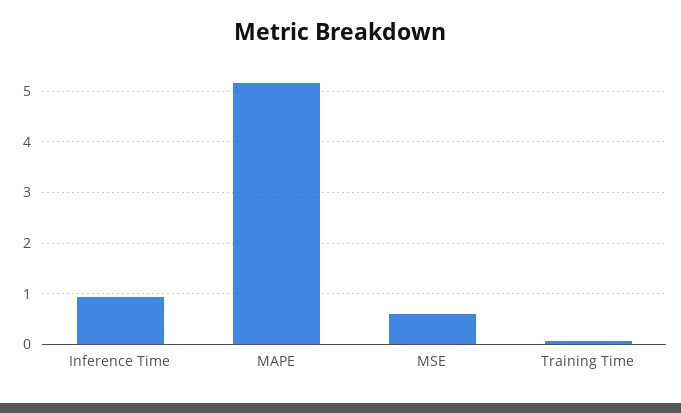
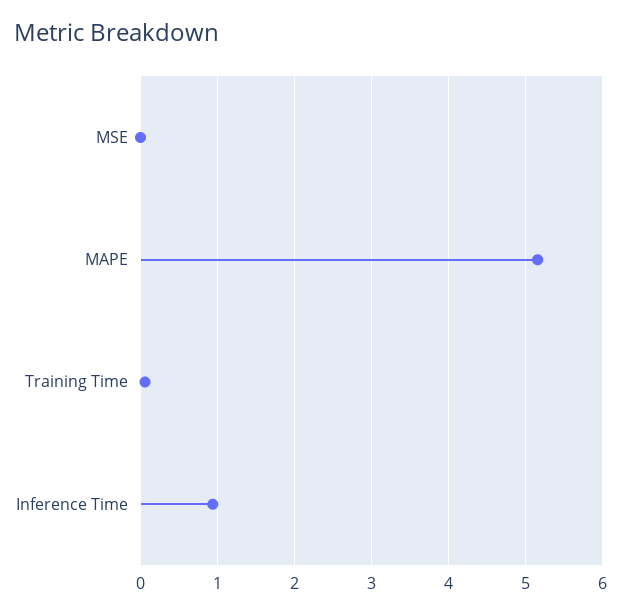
MSE: 0.6 -> 0

